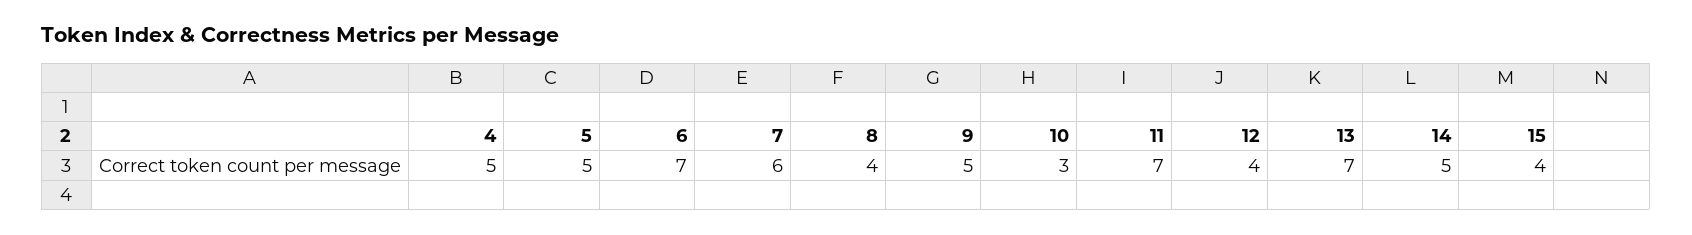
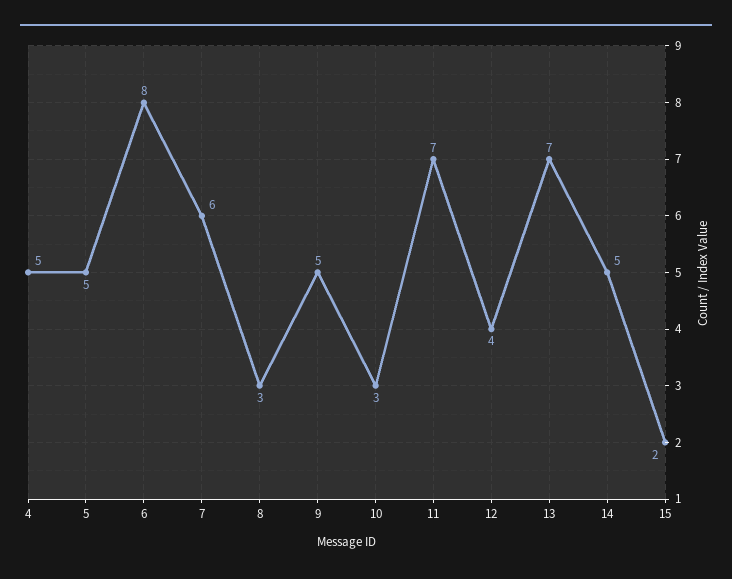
6: 7 -> 8
8: 4 -> 3
15: 4 -> 2

